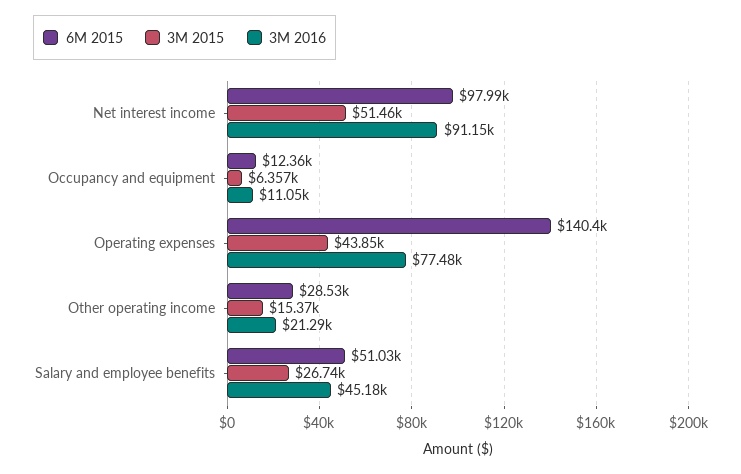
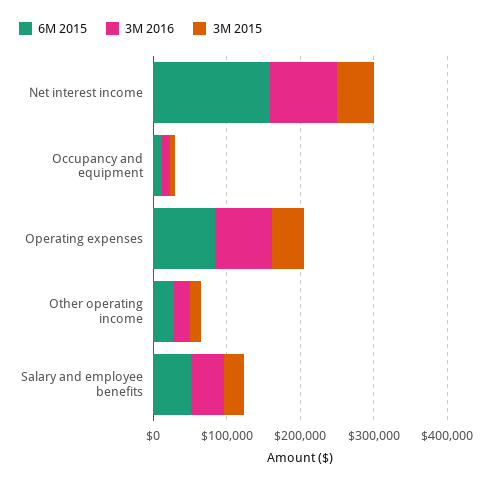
6M 2015, Net interest income: 97990 -> 160000
6M 2015, Operating expenses: 140400 -> 80000

